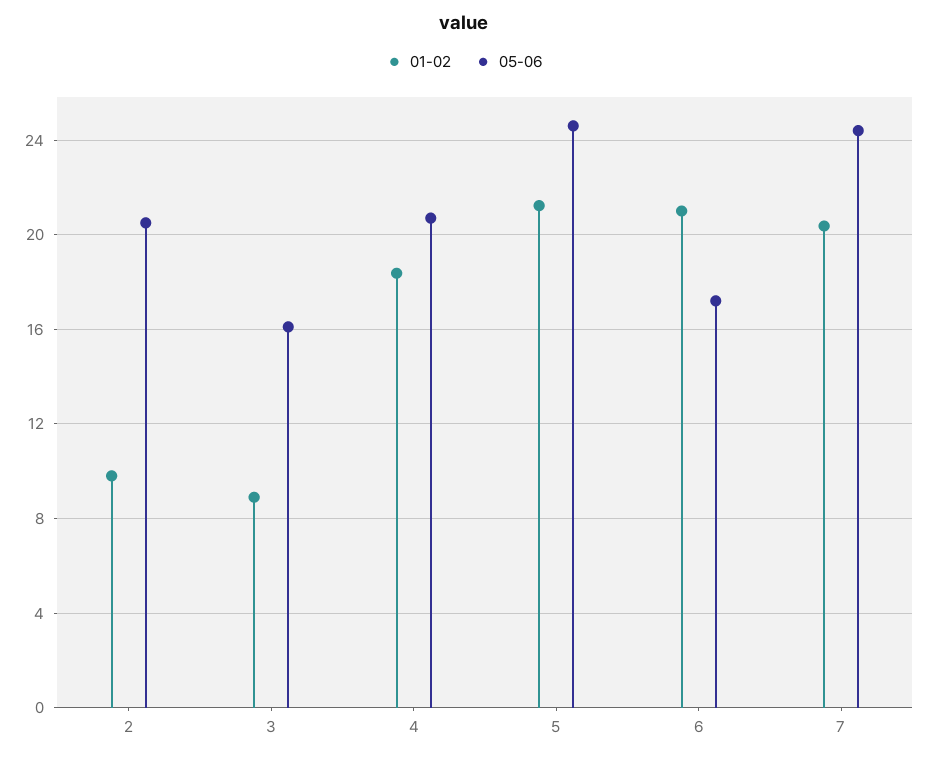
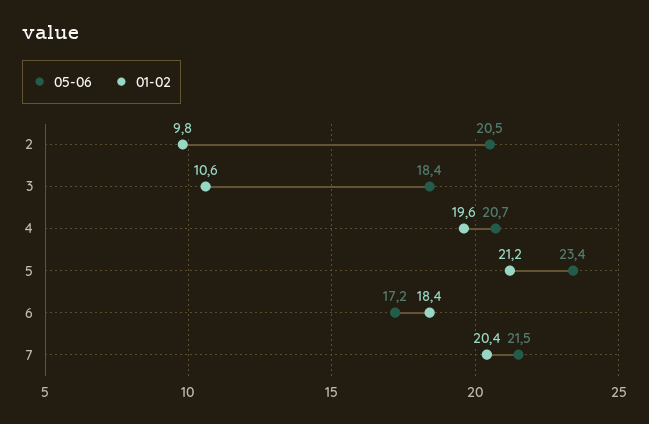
01-02, 3: 9 -> 10.6
05-06, 3: 16 -> 18.4
01-02, 4: 18.5 -> 19.6
05-06, 5: 24.5 -> 23.4
01-02, 6: 21 -> 18.4
05-06, 7: 24.5 -> 21.5

